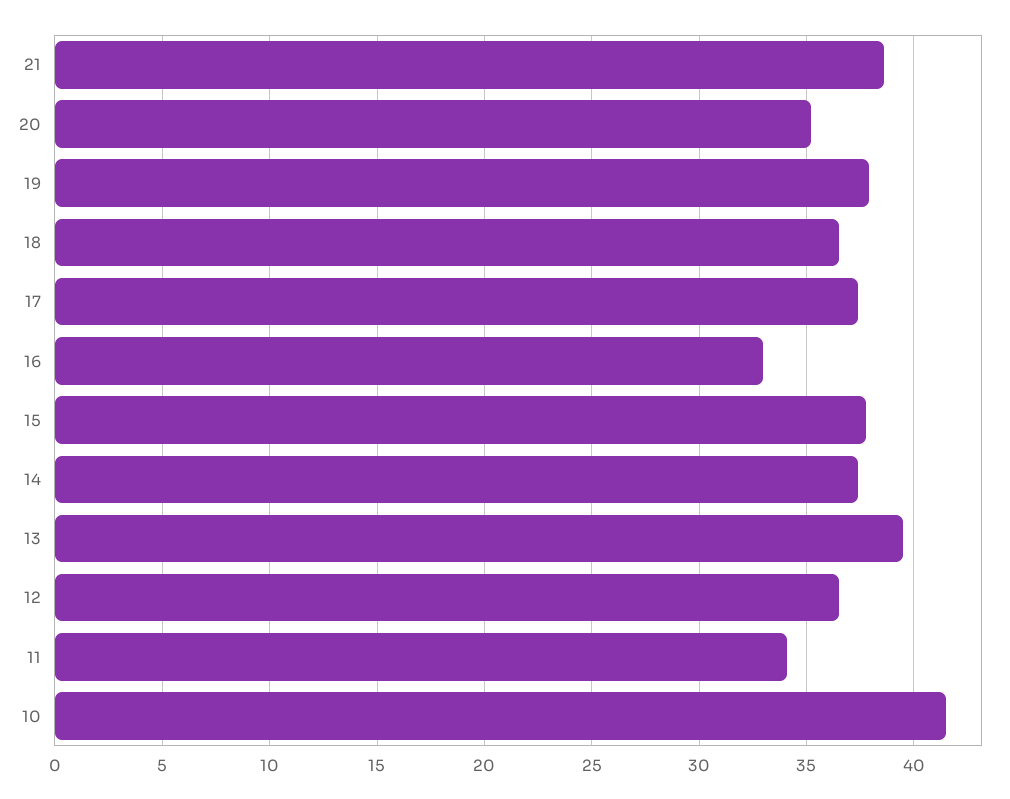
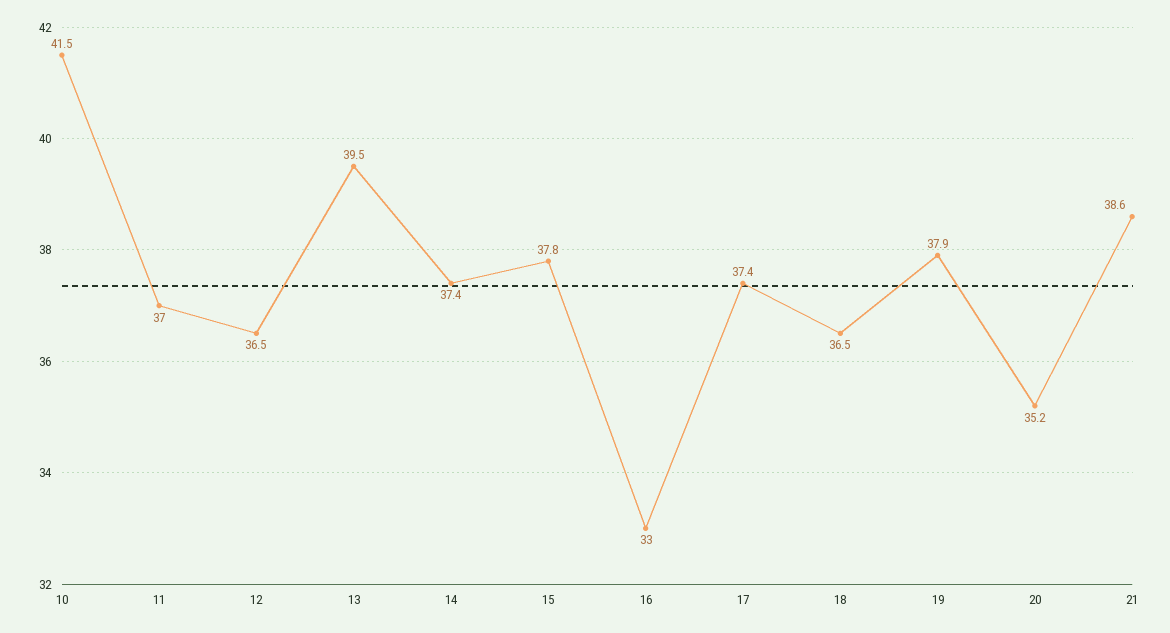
11: 34 -> 37

